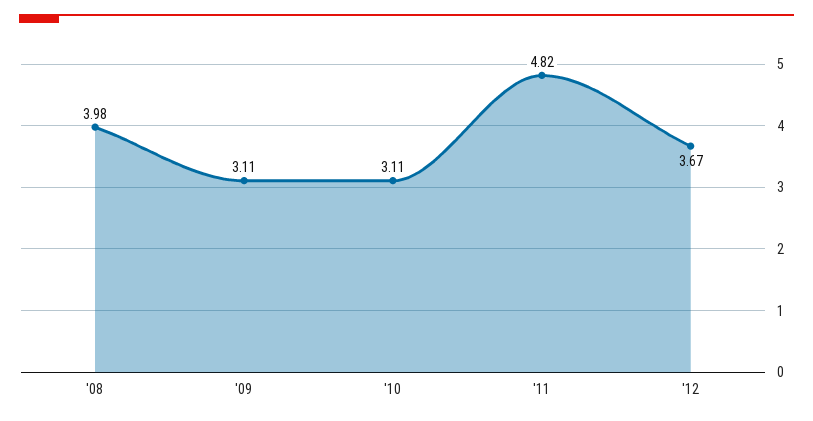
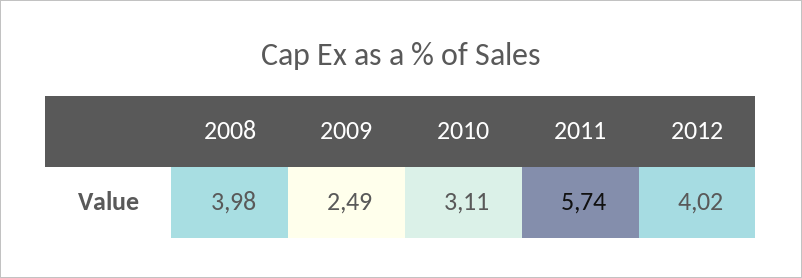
'09: 3.11 -> 2.49
'11: 4.82 -> 5.74
'12: 3.67 -> 4.02

